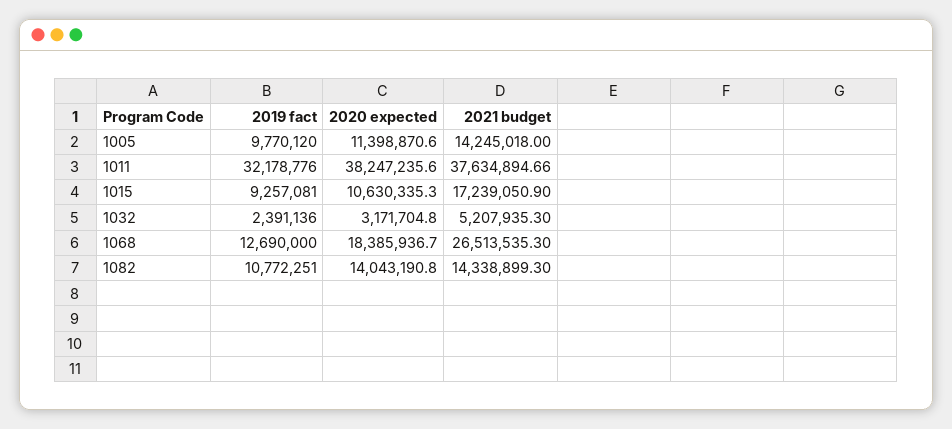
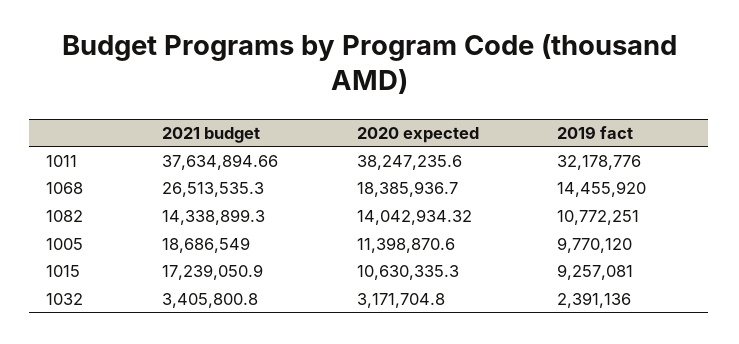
2021 budget, 1005: 14245018 -> 18686549
2021 budget, 1032: 5207935.3 -> 3405800.8
2019 fact, 1068: 12690000 -> 14455920
2020 expected, 1082: 14043190.8 -> 14042934.32

